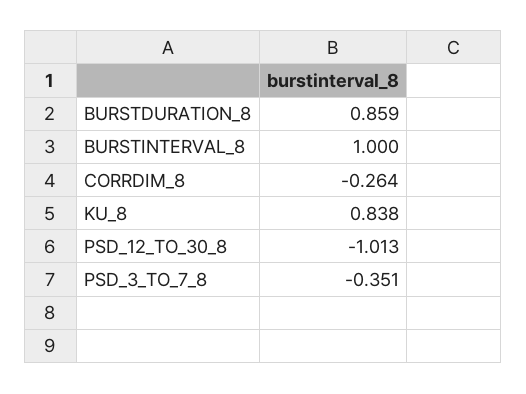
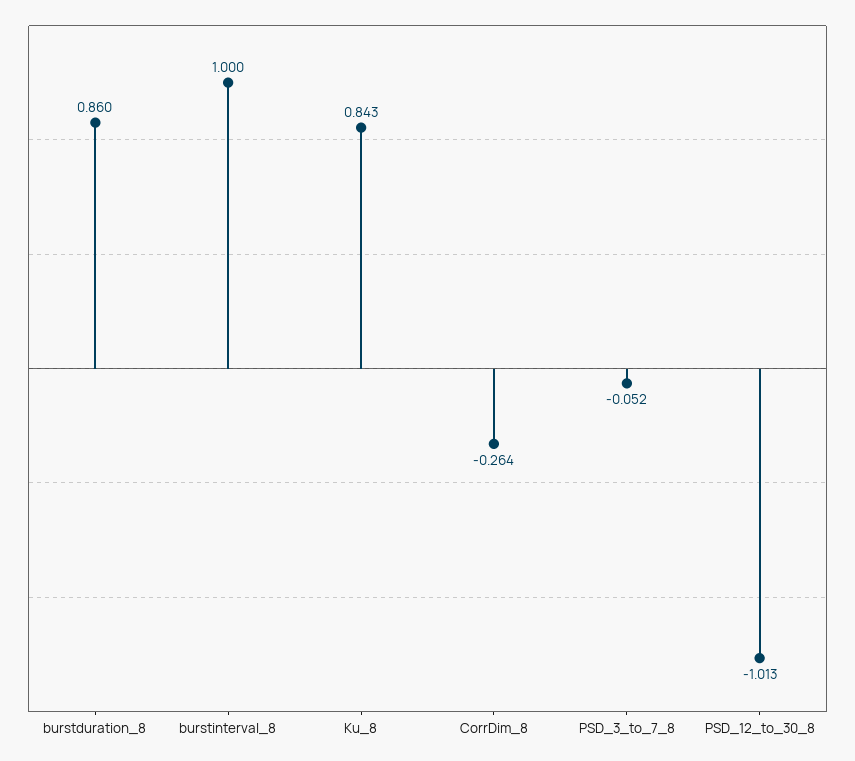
BURSTDURATION_8: 0.859 -> 0.86
KU_8: 0.838 -> 0.843
PSD_3_TO_7_8: -0.351 -> -0.052

